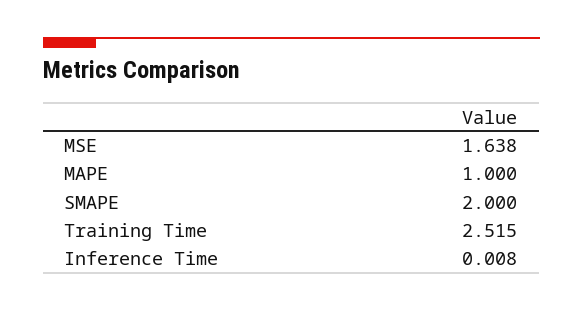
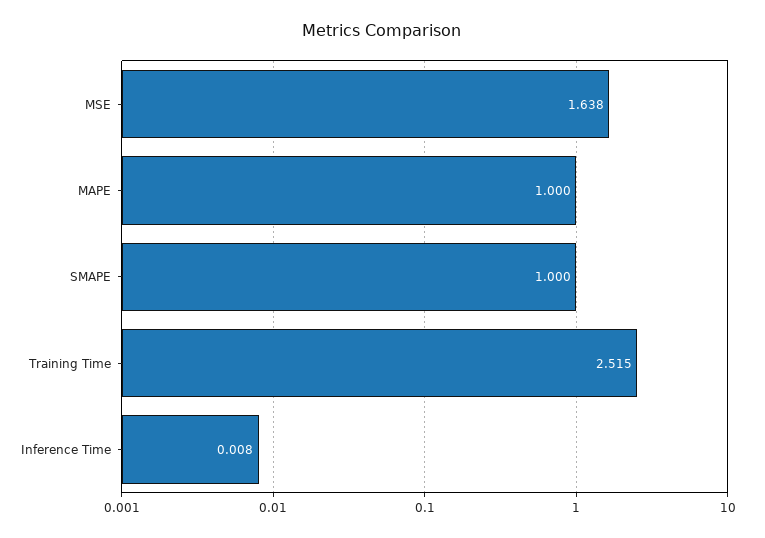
SMAPE: 2 -> 1

